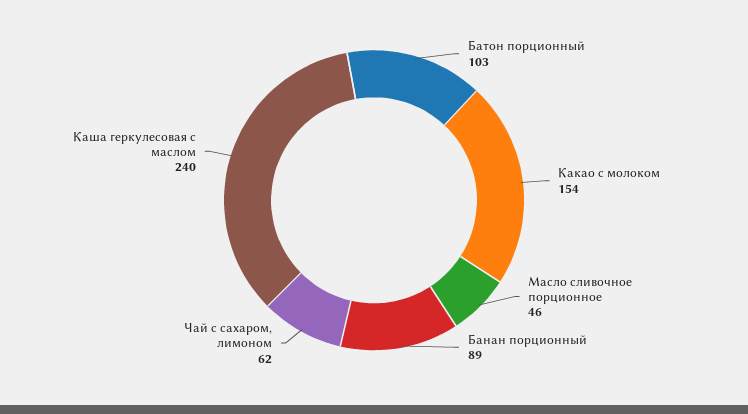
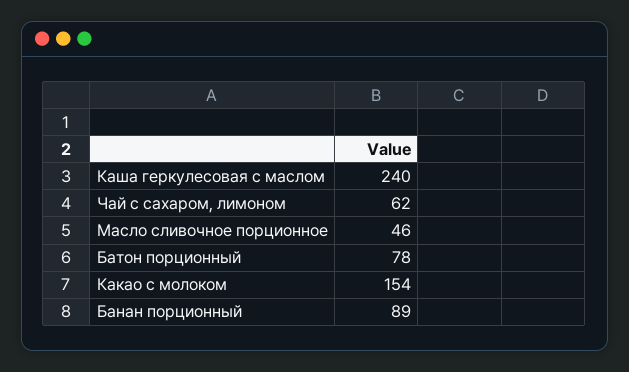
Батон порционный: 103 -> 78

